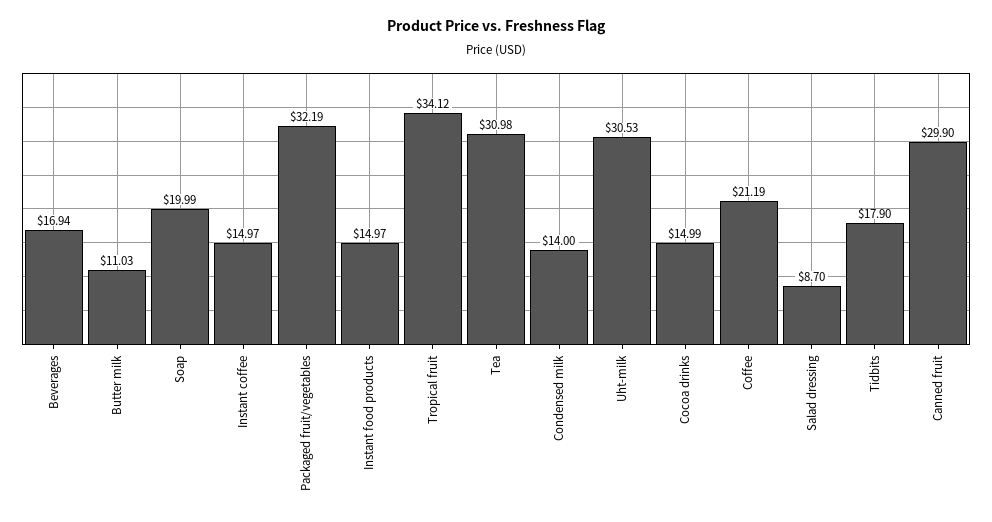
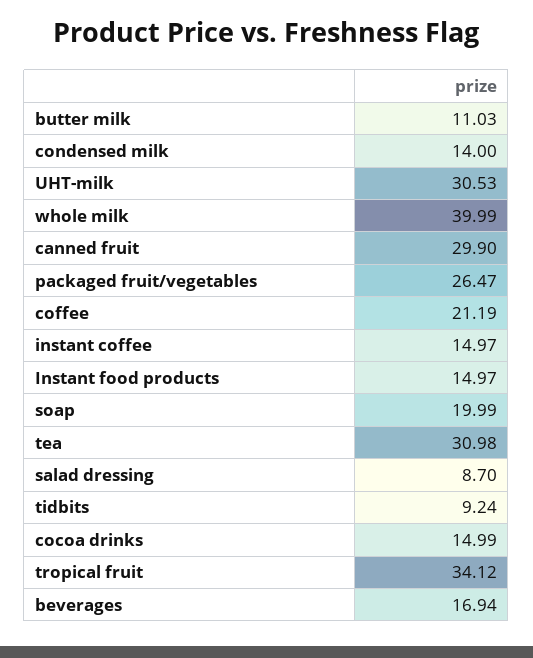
Packaged fruit/vegetables: 32.19 -> 26.47
Tidbits: 17.9 -> 9.24
whole milk: none -> 39.99

